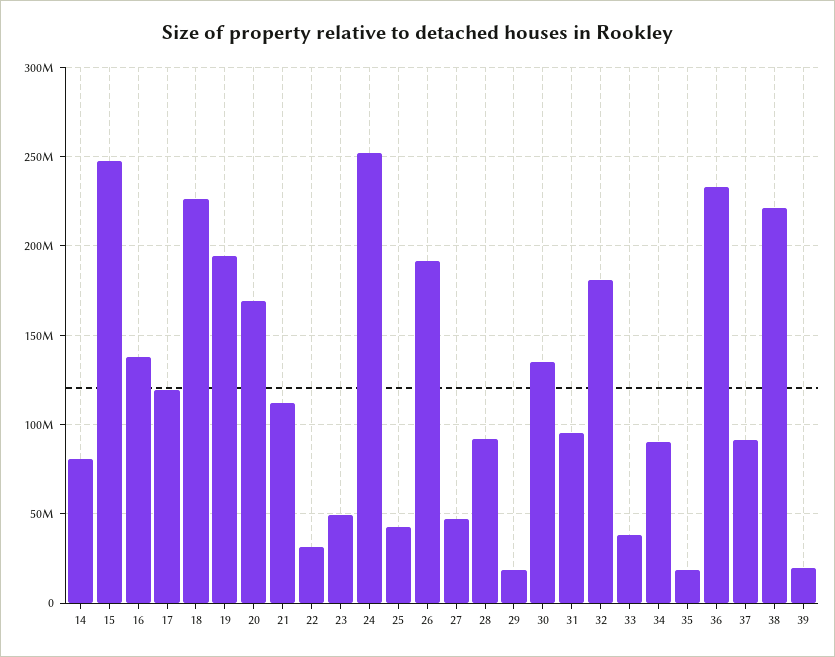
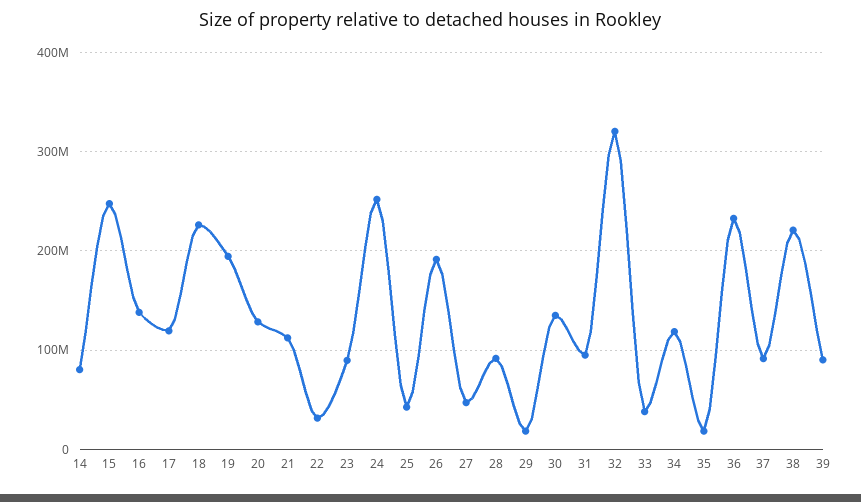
20: 170000000 -> 130000000
23: 50000000 -> 90000000
32: 180000000 -> 320000000
34: 90000000 -> 120000000
39: 20000000 -> 90000000

